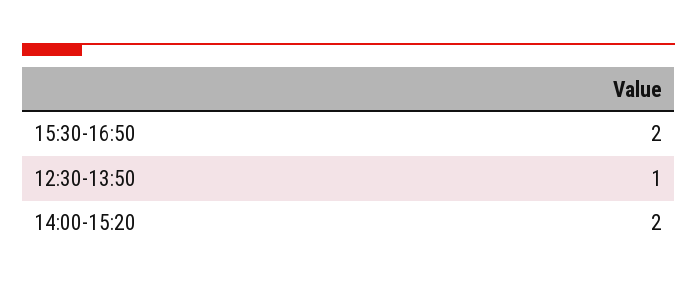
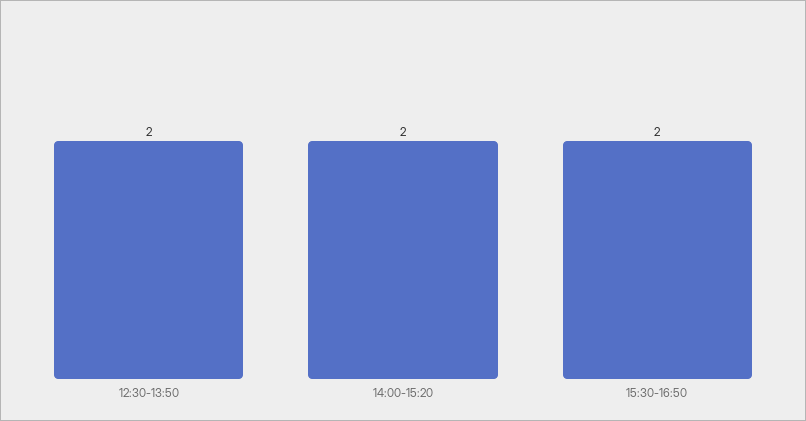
12:30-13:50: 1 -> 2

